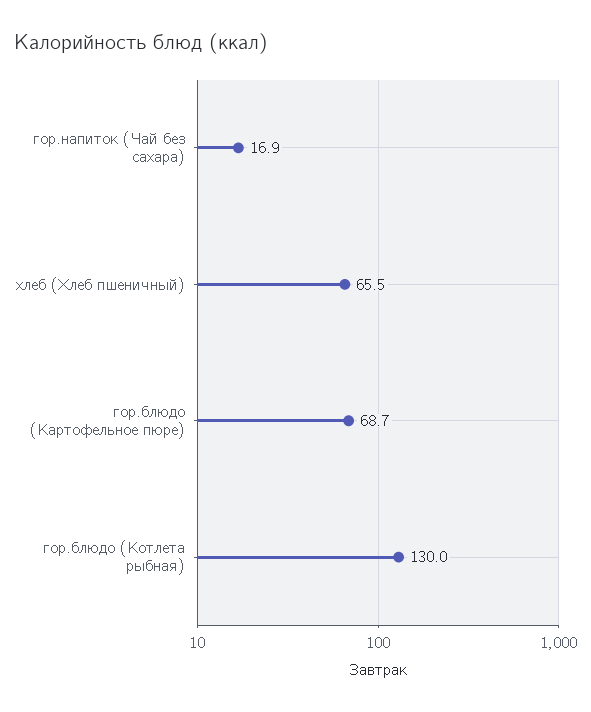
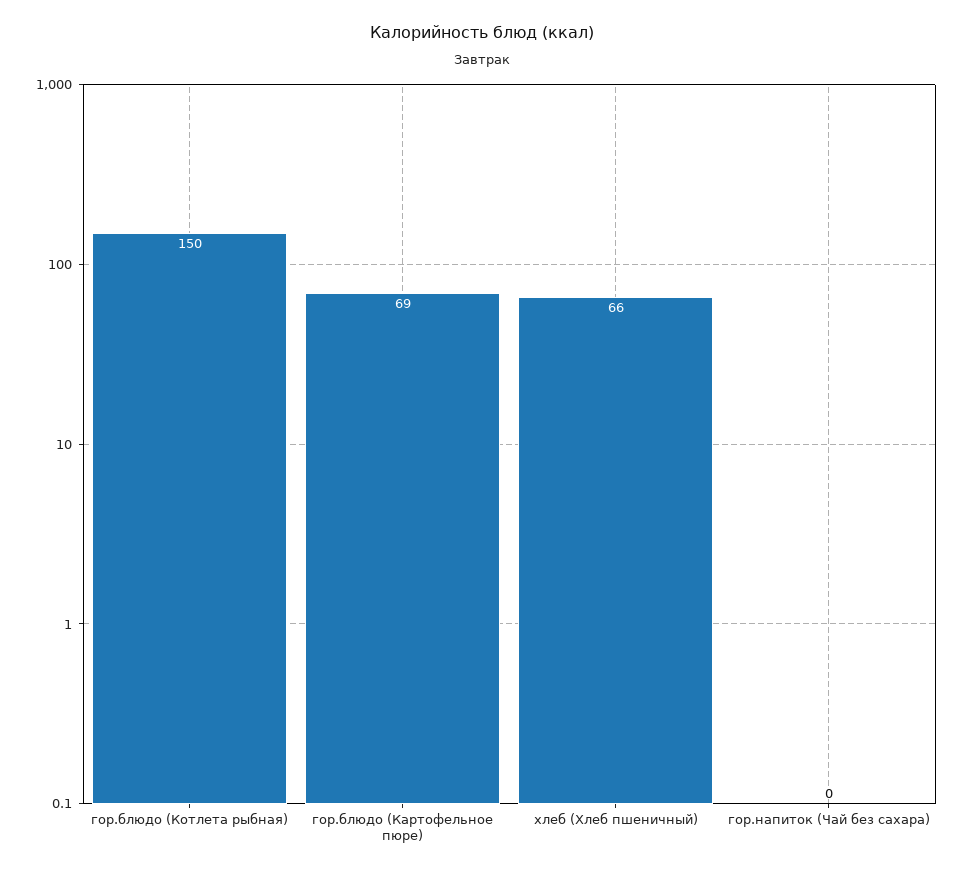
гор.напиток (Чай без сахара): 16.9 -> 0
гор.блюдо (Котлета рыбная): 130 -> 150

